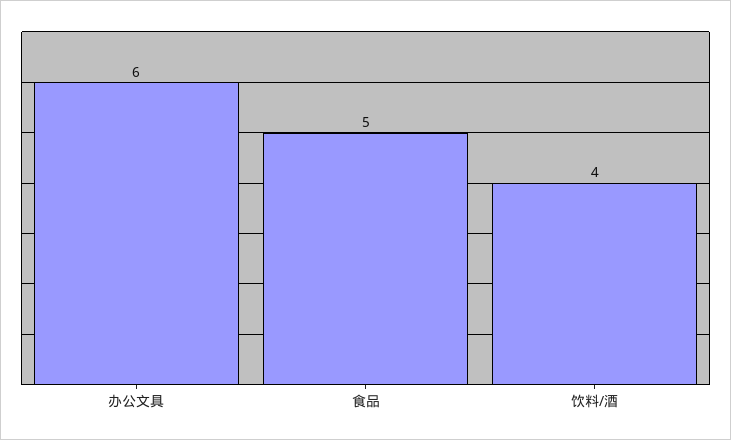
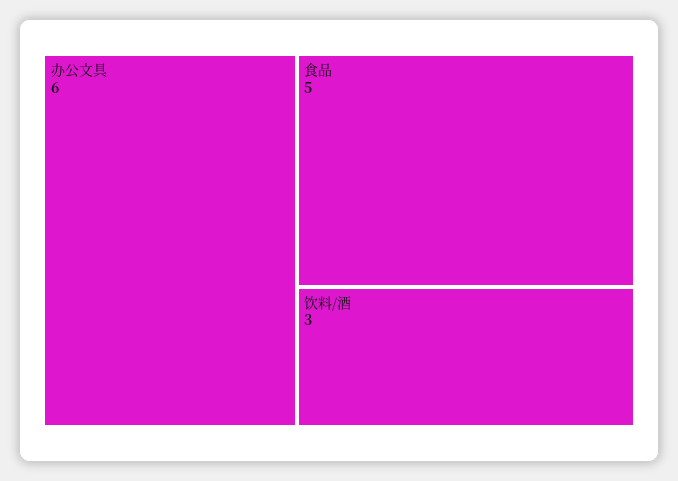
饮料/酒: 4 -> 3

